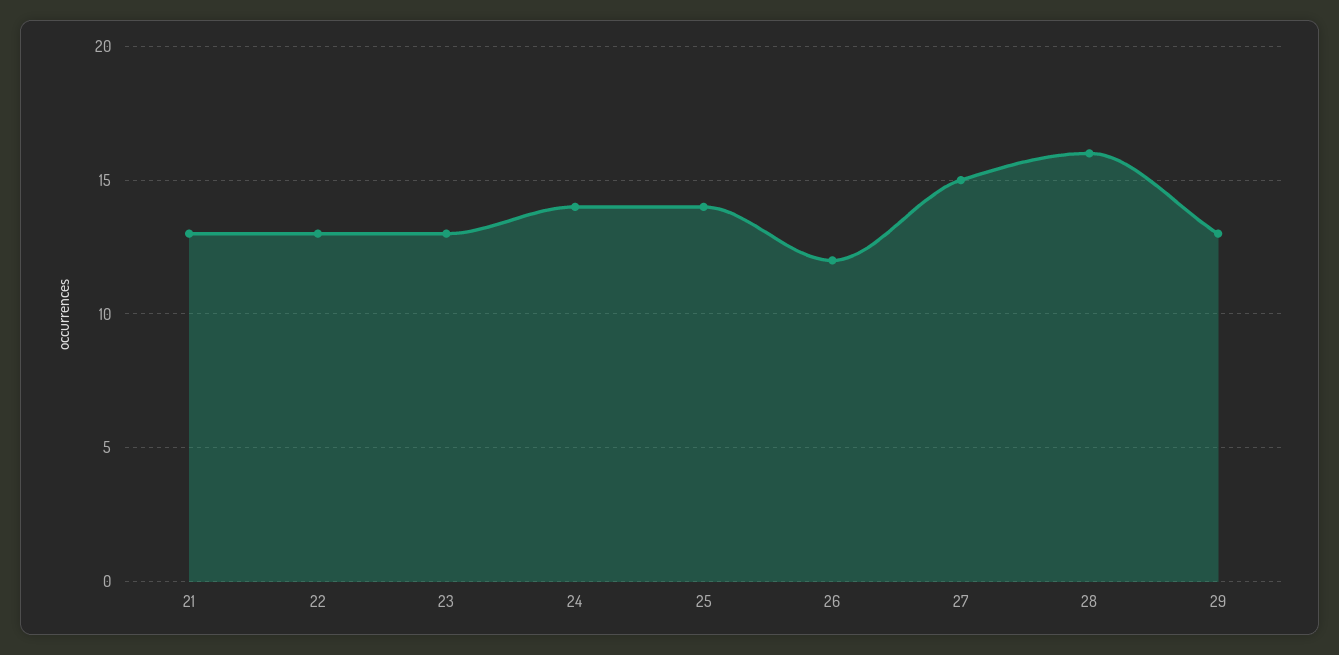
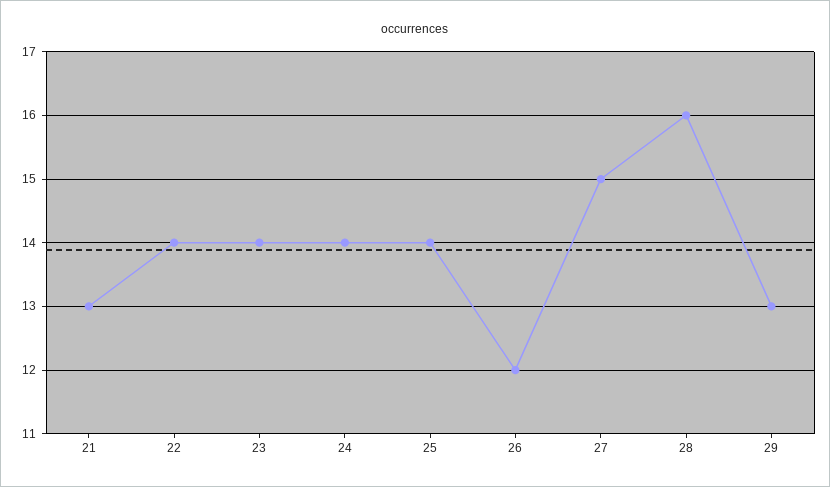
22: 13 -> 14
23: 13 -> 14

